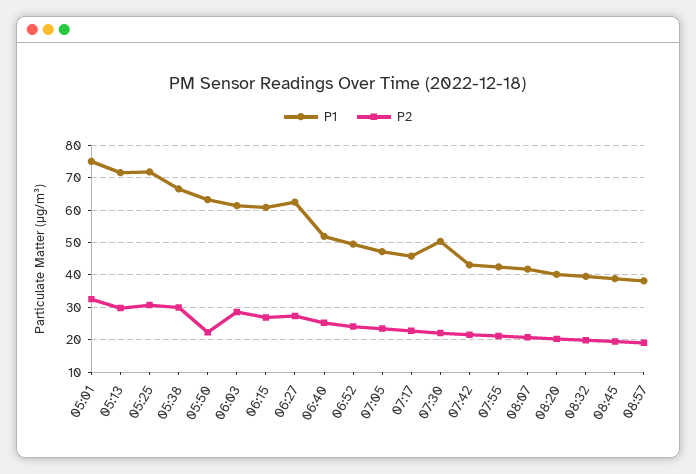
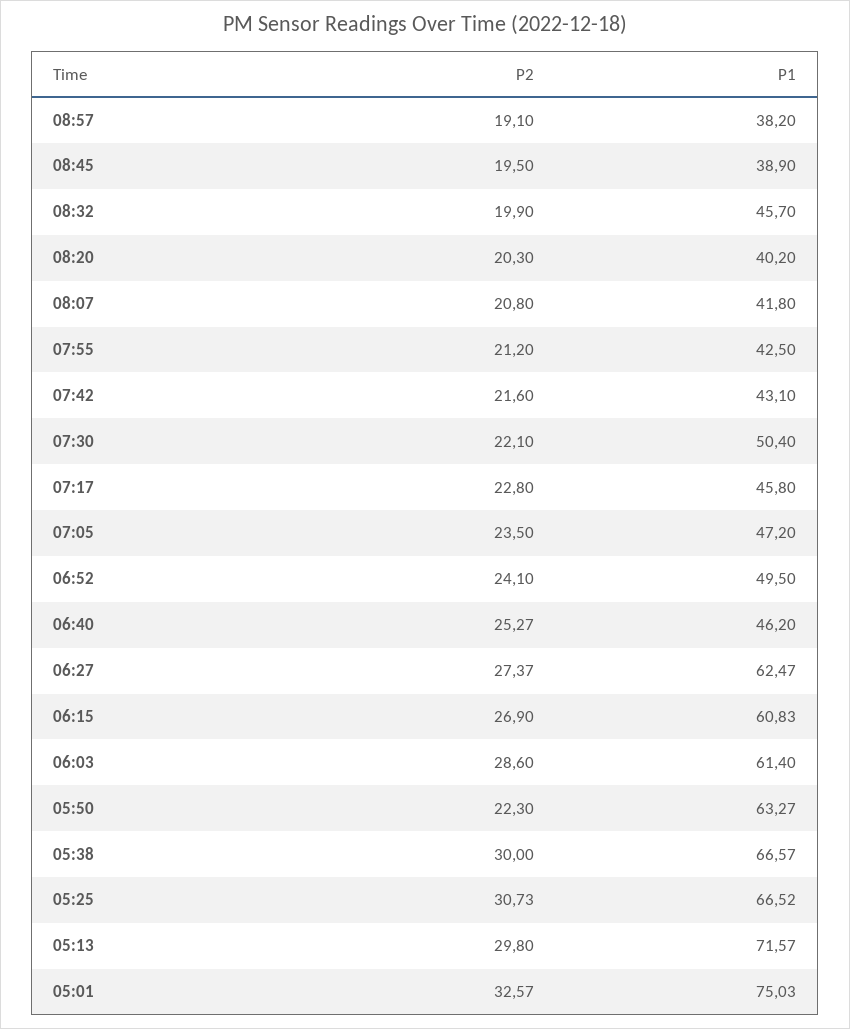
P1, 05:25: 72 -> 66.52
P1, 06:40: 52 -> 46.2
P1, 08:32: 40 -> 45.7

